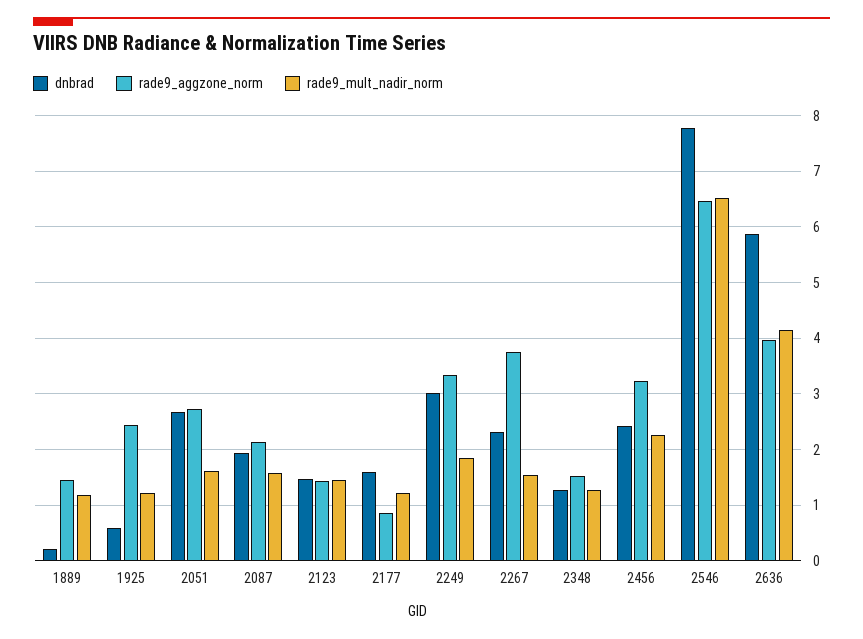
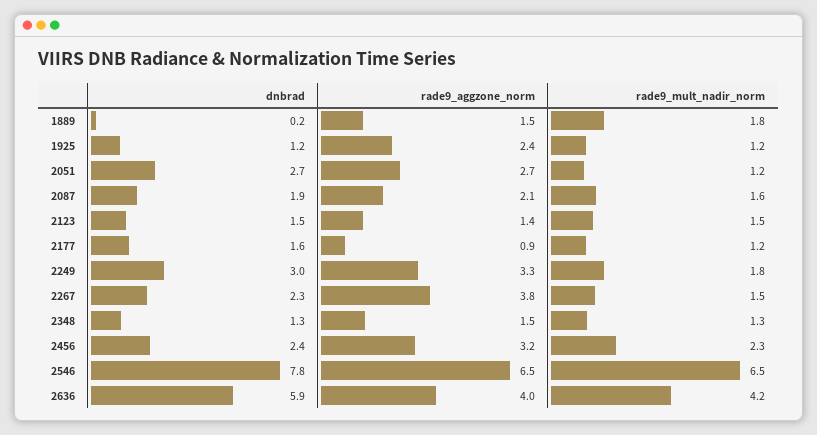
rade9_mult_nadir_norm, 1889: 1.2 -> 1.8
dnbrad, 1925: 0.6 -> 1.2
rade9_mult_nadir_norm, 2051: 1.6 -> 1.2

